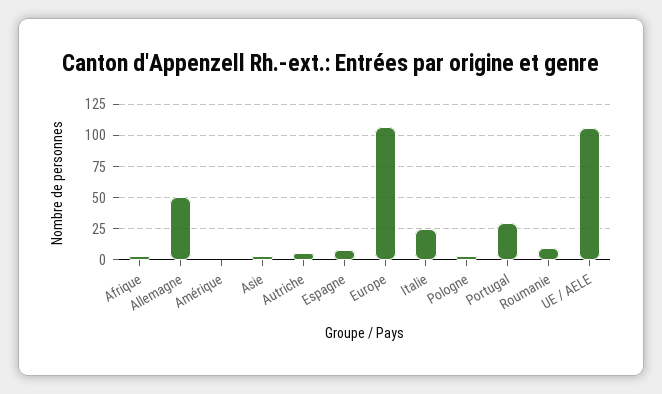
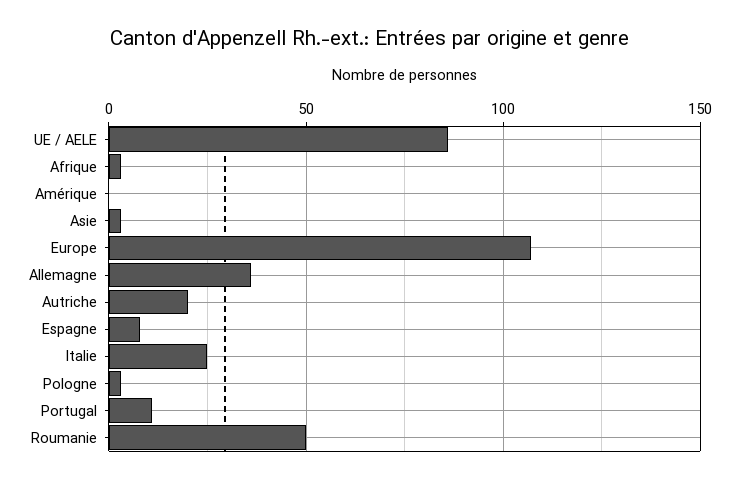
Allemagne: 50 -> 35
Autriche: 5 -> 20
Portugal: 30 -> 10
Roumanie: 10 -> 50
UE / AELE: 105 -> 85

